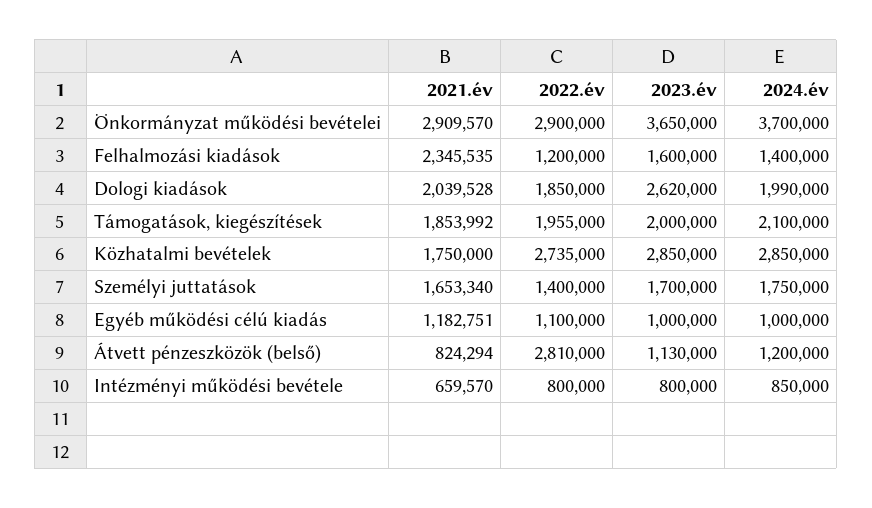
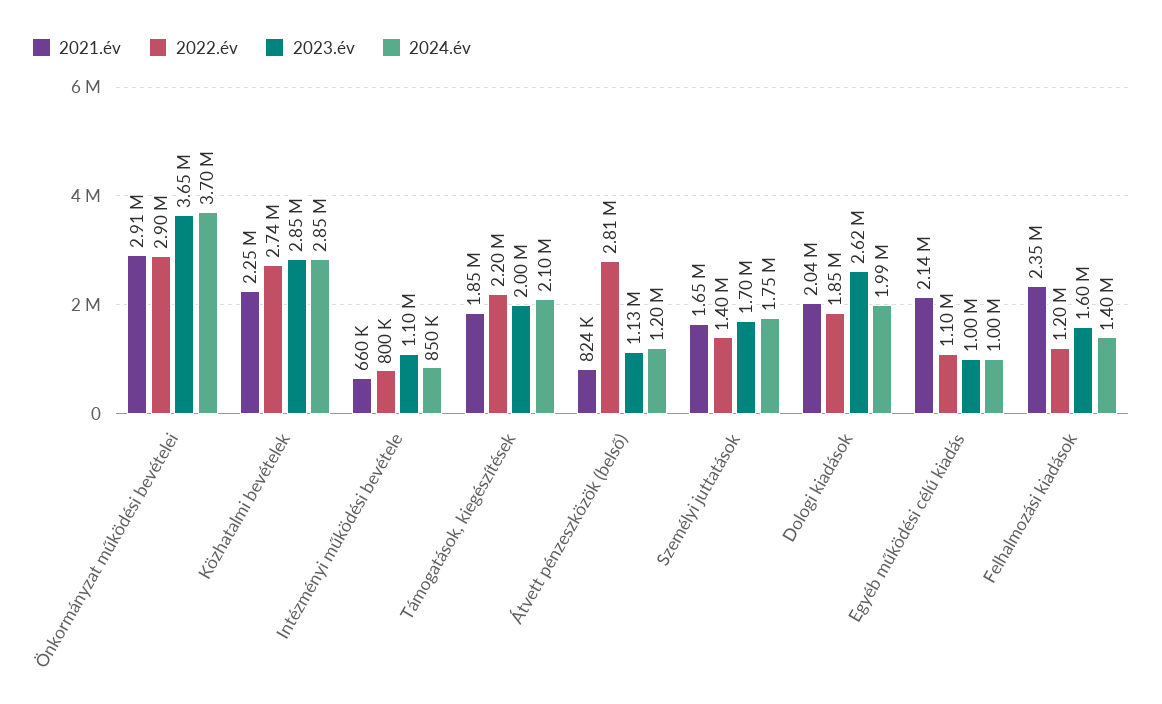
2022.év, Támogatások, kiegészítések: 1955000 -> 2200000
2021.év, Közhatalmi bevételek: 1750000 -> 2250000
2021.év, Egyéb működési célú kiadás: 1182751 -> 2140000
2023.év, Intézményi működési bevétele: 800000 -> 1100000

